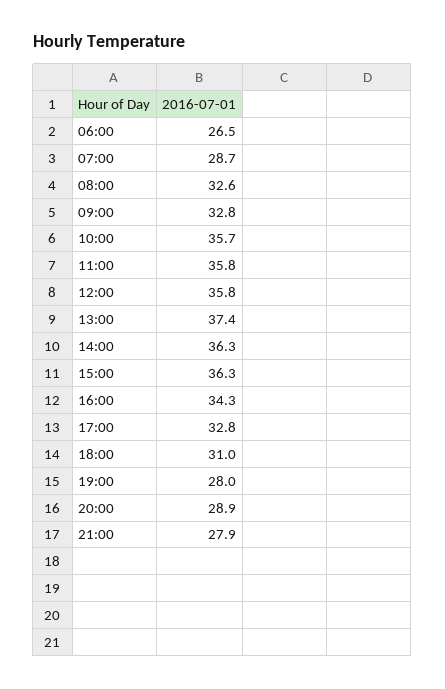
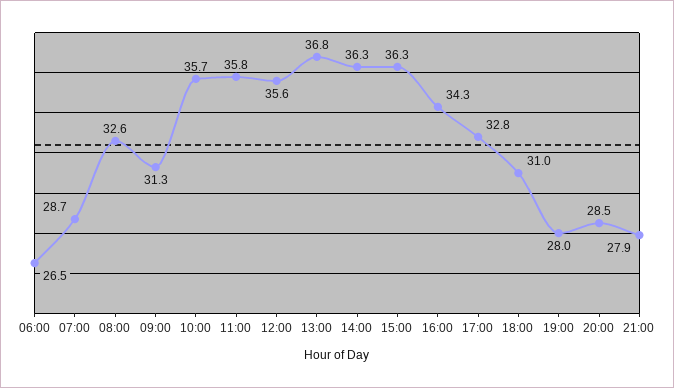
09:00: 32.8 -> 31.3
12:00: 35.8 -> 35.6
13:00: 37.4 -> 36.8
20:00: 28.9 -> 28.5

